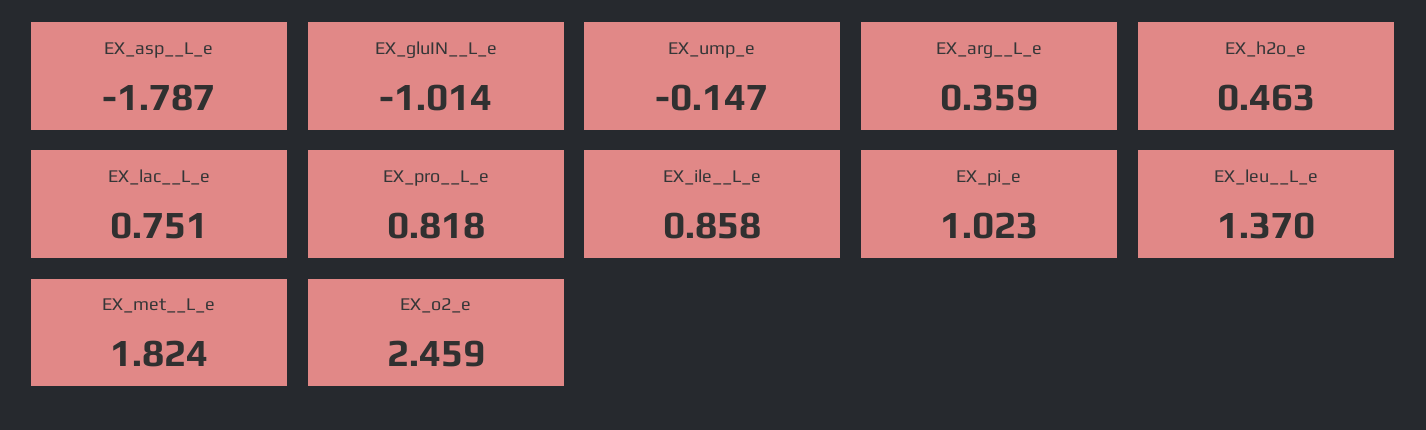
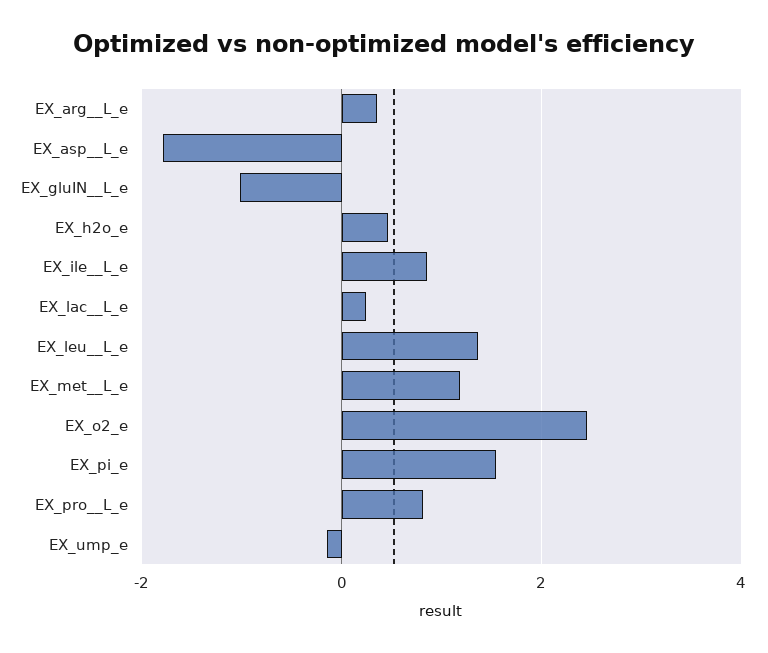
EX_lac__L_e: 0.751 -> 0.2
EX_pi_e: 1.023 -> 1.6
EX_met__L_e: 1.824 -> 1.2

